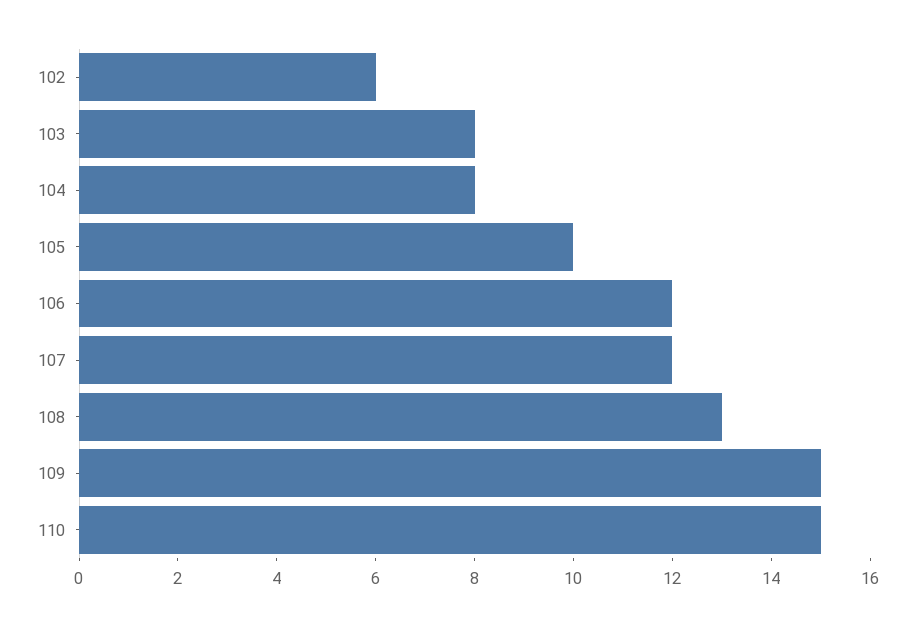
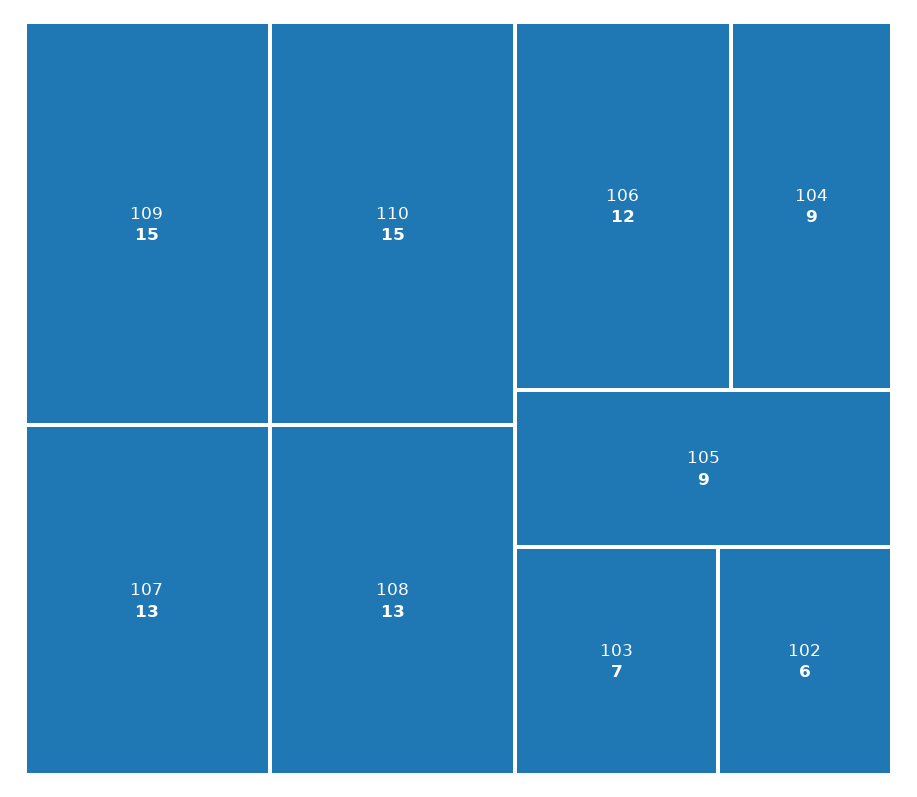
103: 8 -> 7
104: 8 -> 9
105: 10 -> 9
107: 12 -> 13

